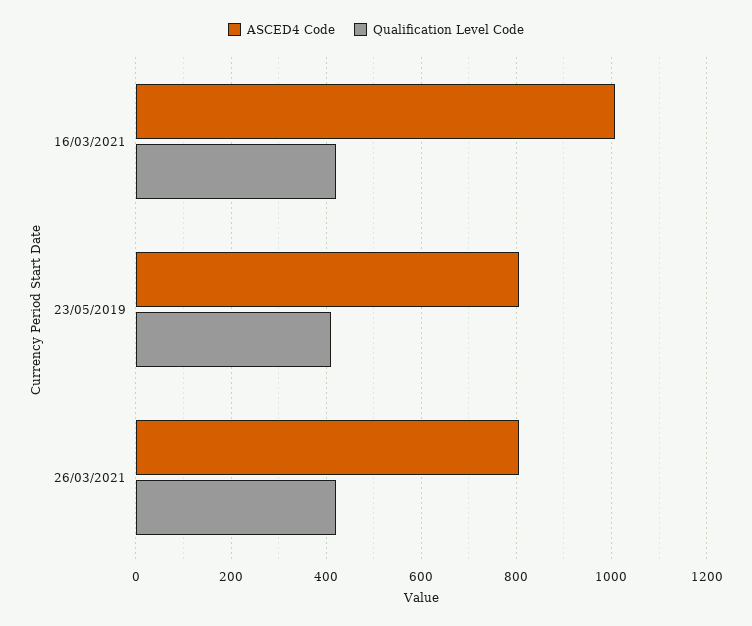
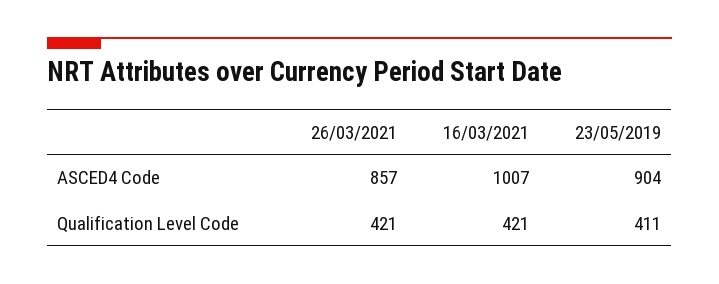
ASCED4 Code, 23/05/2019: 800 -> 904
ASCED4 Code, 26/03/2021: 800 -> 857

